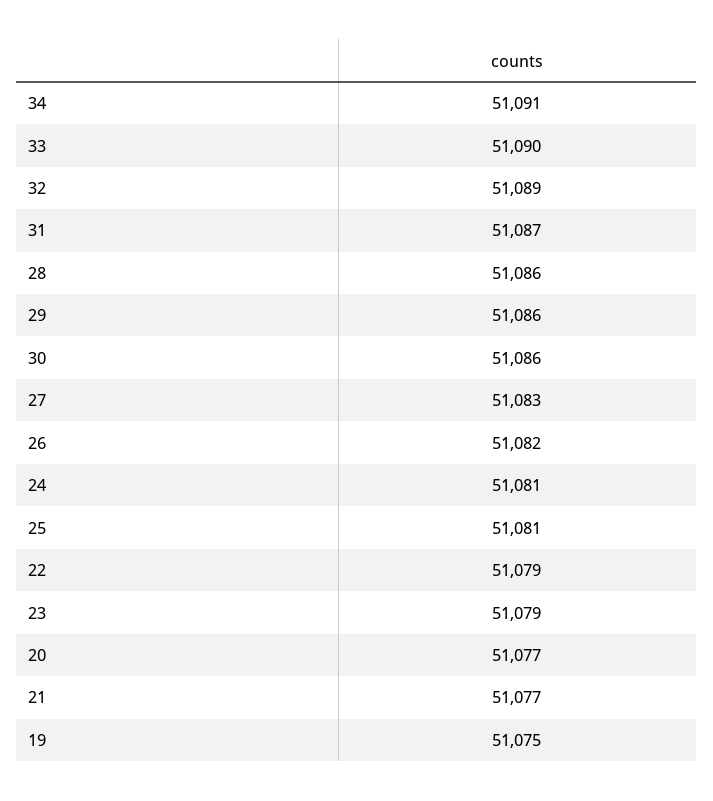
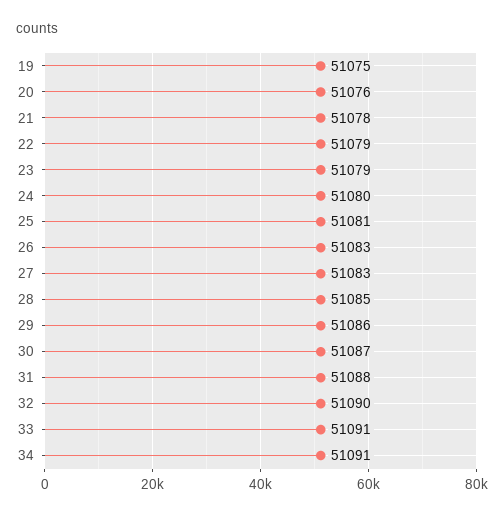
33: 51090 -> 51091
32: 51089 -> 51090
31: 51087 -> 51088
28: 51086 -> 51085
30: 51086 -> 51087
26: 51082 -> 51083
24: 51081 -> 51080
20: 51077 -> 51076
21: 51077 -> 51078

